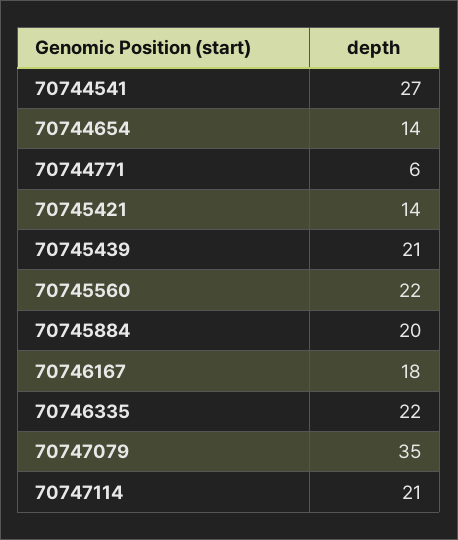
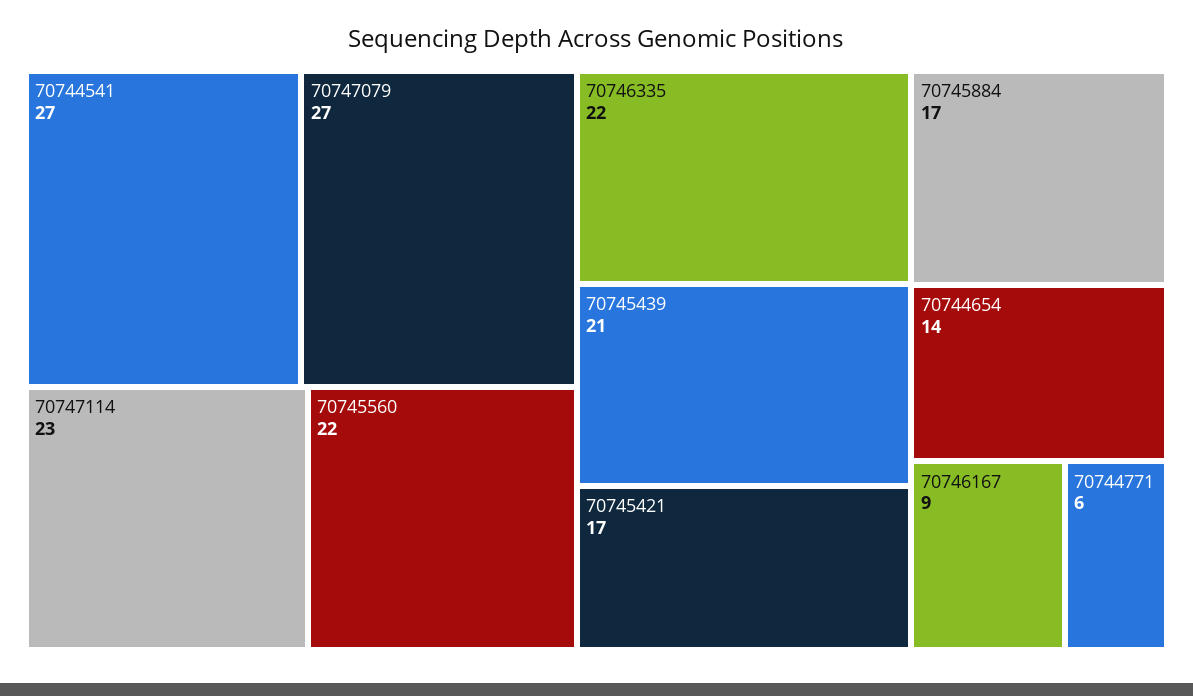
70745421: 14 -> 17
70745884: 20 -> 17
70746167: 18 -> 9
70747079: 35 -> 27
70747114: 21 -> 23

